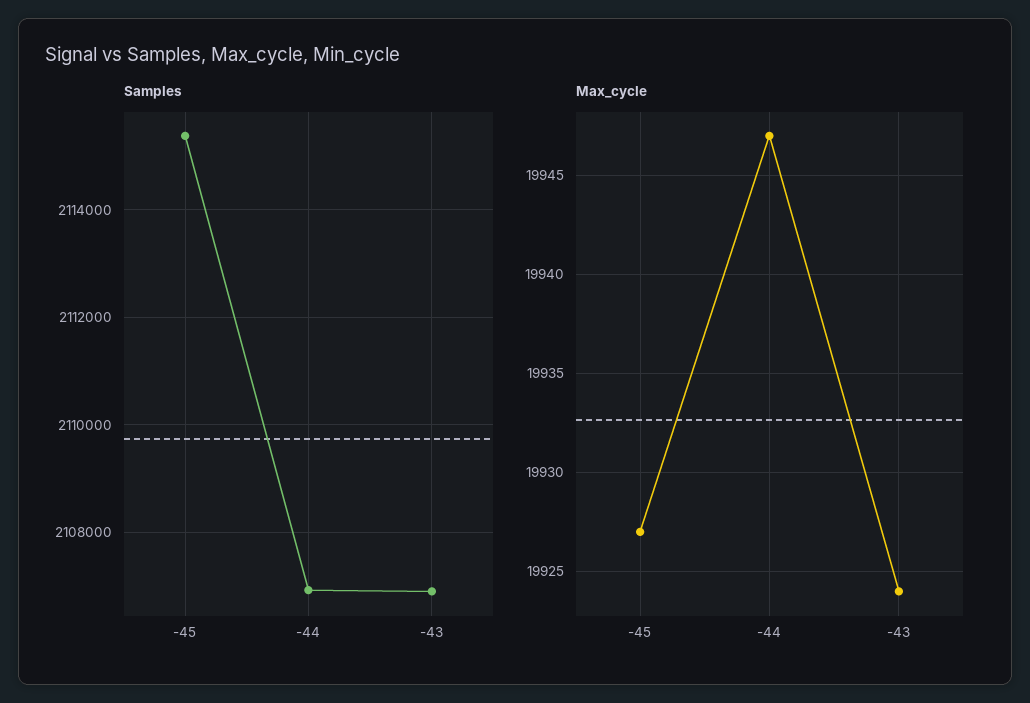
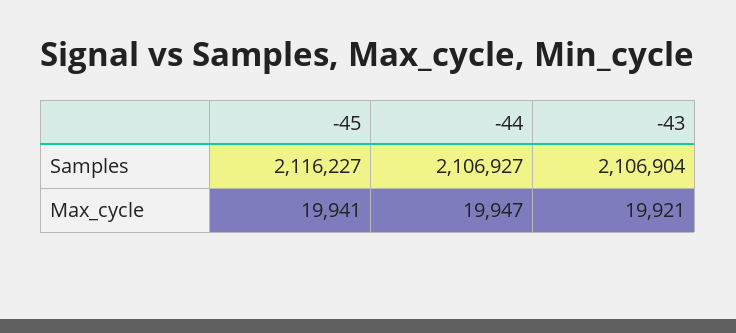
Samples, -45: 2115400 -> 2116227
Max_cycle, -45: 19927 -> 19941
Max_cycle, -43: 19924 -> 19921

